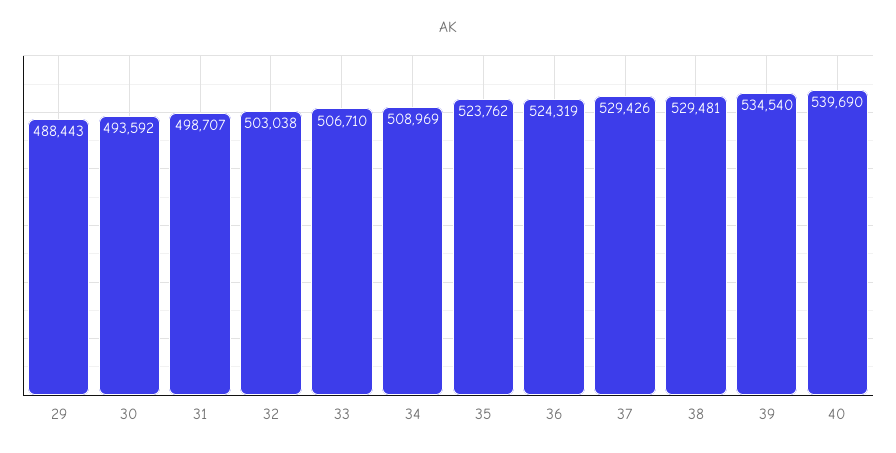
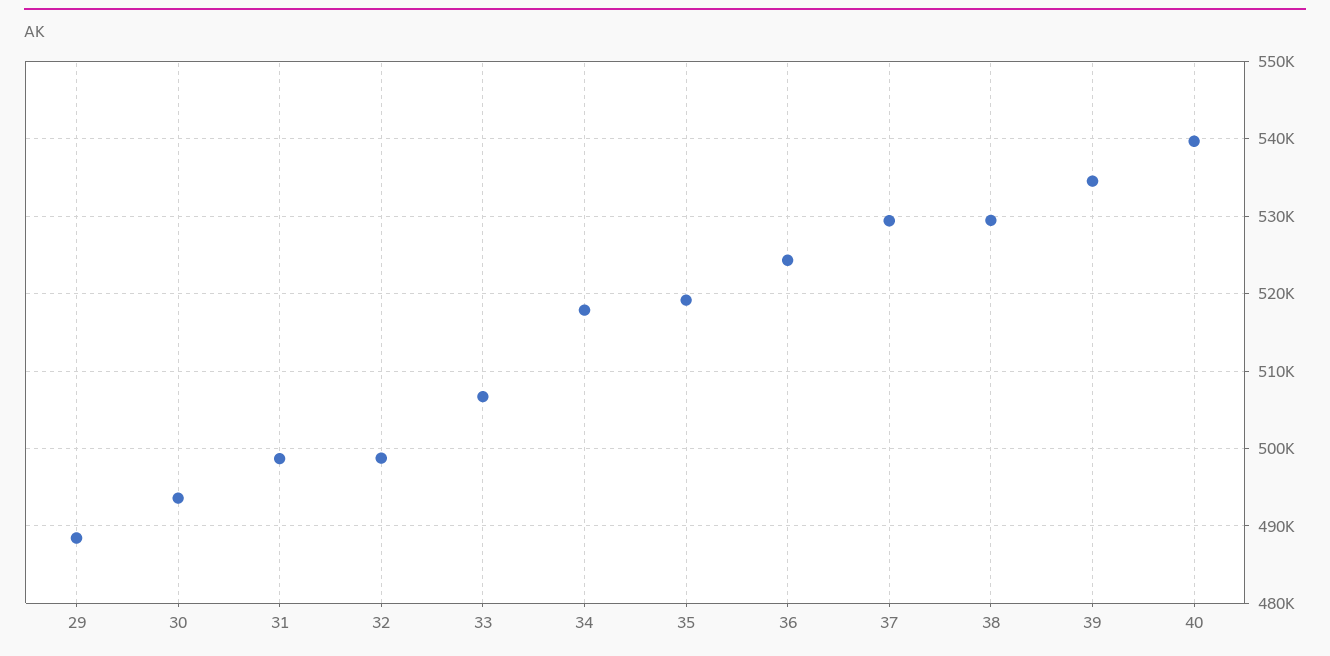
32: 503038 -> 499000
34: 508969 -> 518000
35: 523762 -> 519000

